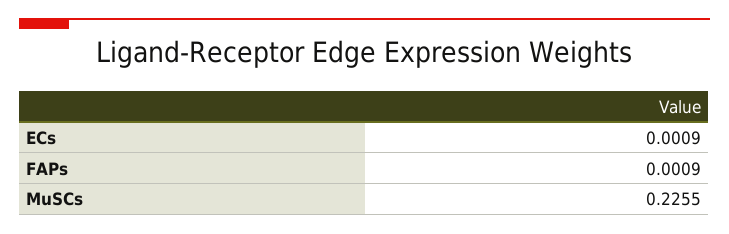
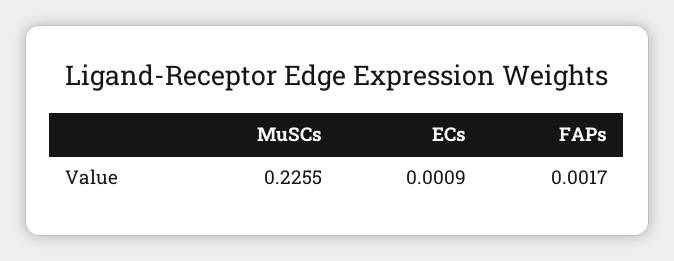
FAPs: 0.0009 -> 0.0017

